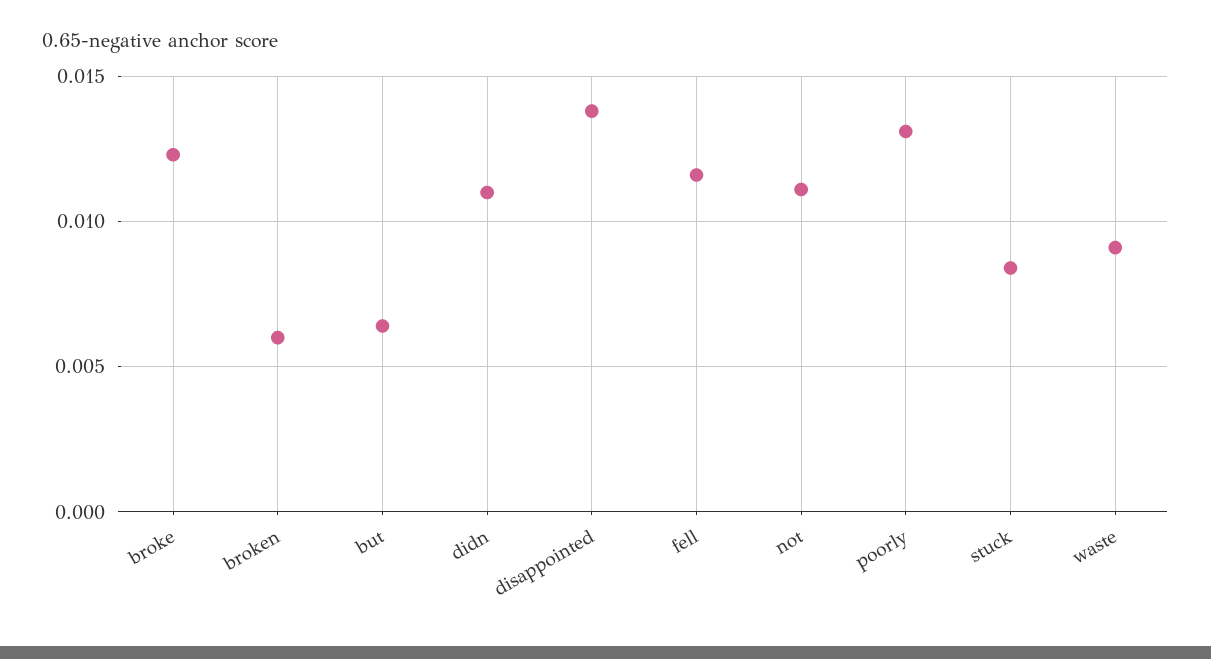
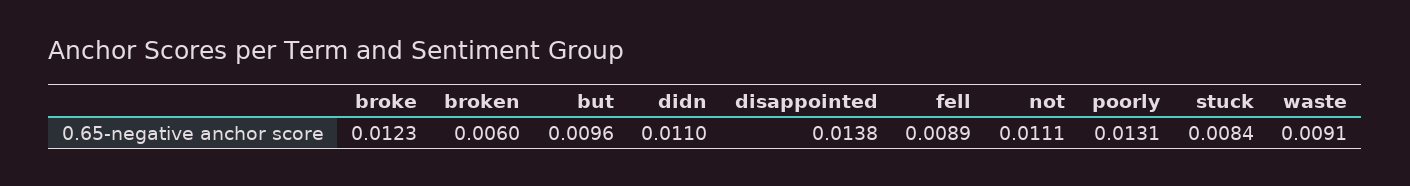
but: 0.0065 -> 0.0096
fell: 0.0115 -> 0.0089

